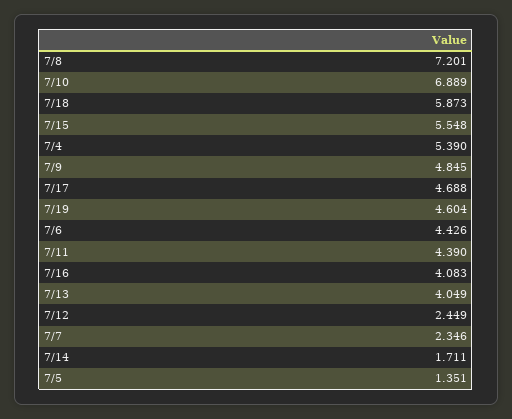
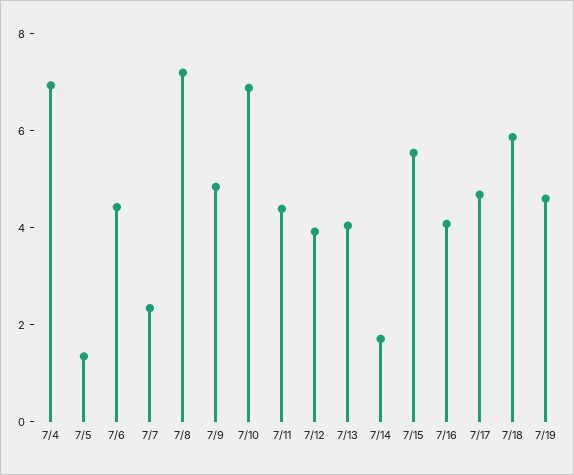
7/4: 5.39 -> 7
7/12: 2.449 -> 4

